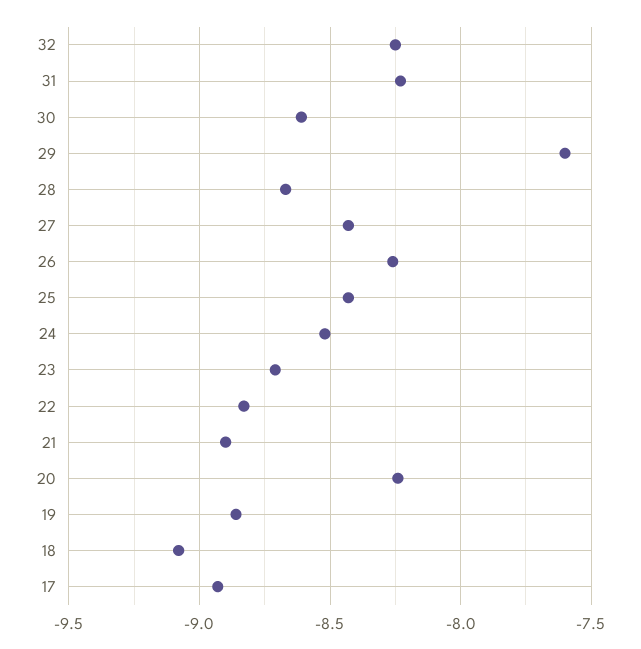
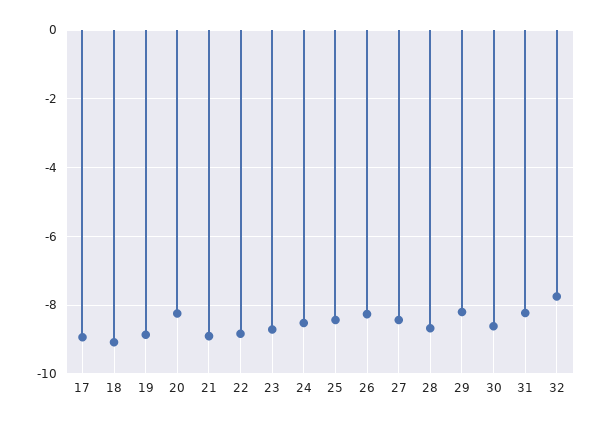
32: -8.25 -> -7.8
29: -7.6 -> -8.2

